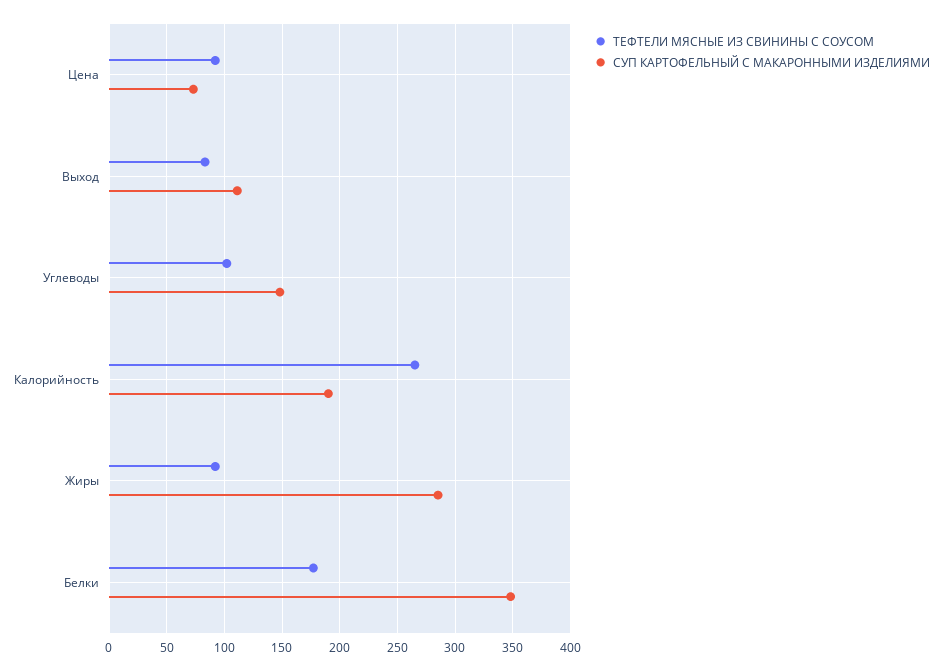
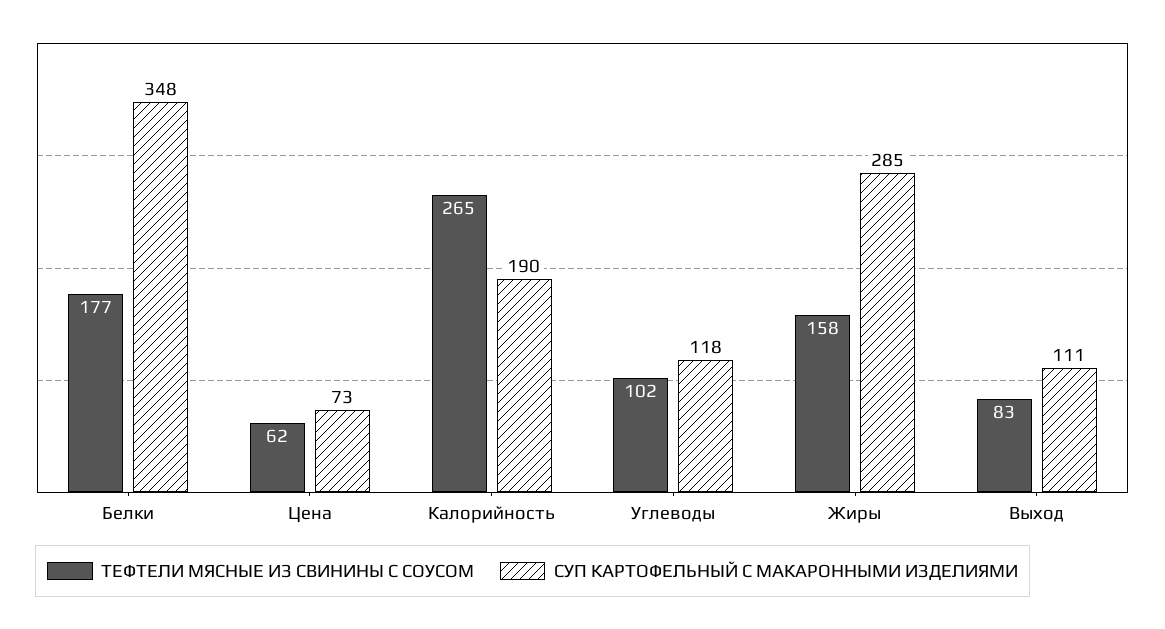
ТЕФТЕЛИ МЯСНЫЕ ИЗ СВИНИНЫ С СОУСОМ, Цена: 90 -> 62
СУП КАРТОФЕЛЬНЫЙ С МАКАРОННЫМИ ИЗДЕЛИЯМИ, Углеводы: 150 -> 118
ТЕФТЕЛИ МЯСНЫЕ ИЗ СВИНИНЫ С СОУСОМ, Жиры: 90 -> 158

